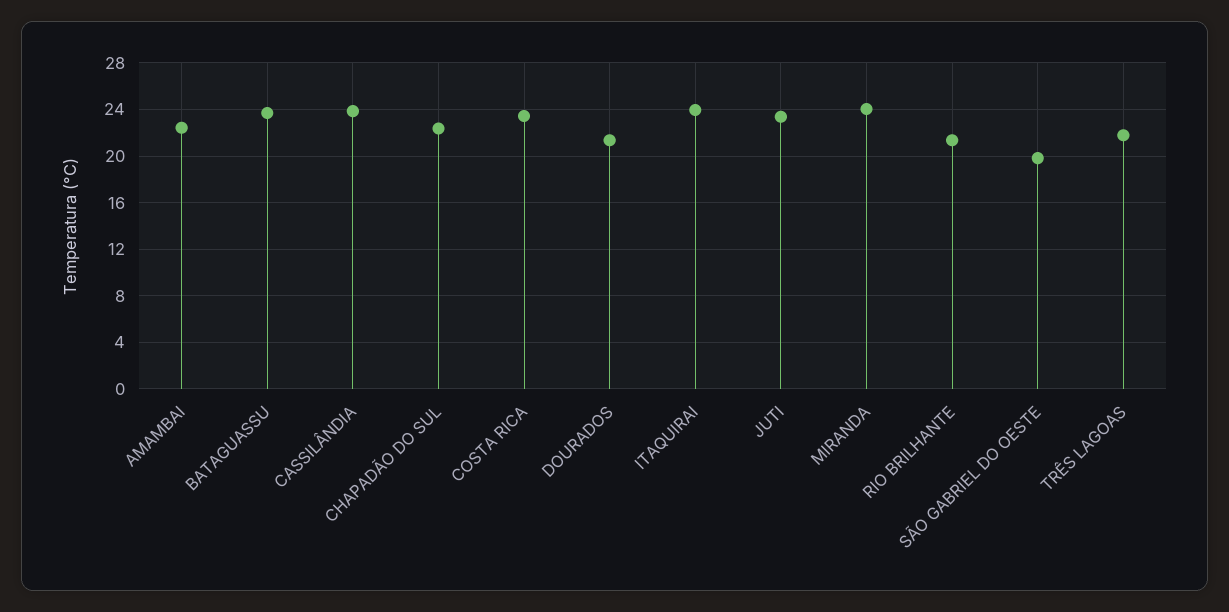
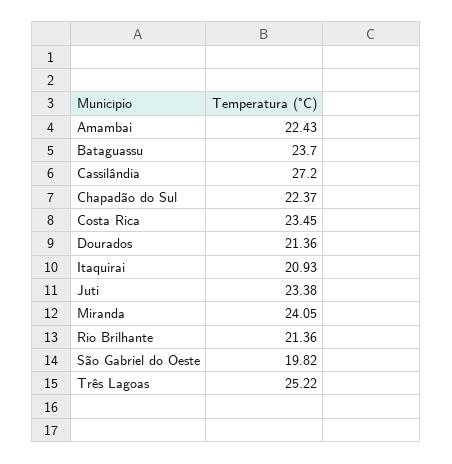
CASSILÂNDIA: 24 -> 27.2
ITAQUIRAI: 24 -> 20.93
TRÊS LAGOAS: 22 -> 25.22

